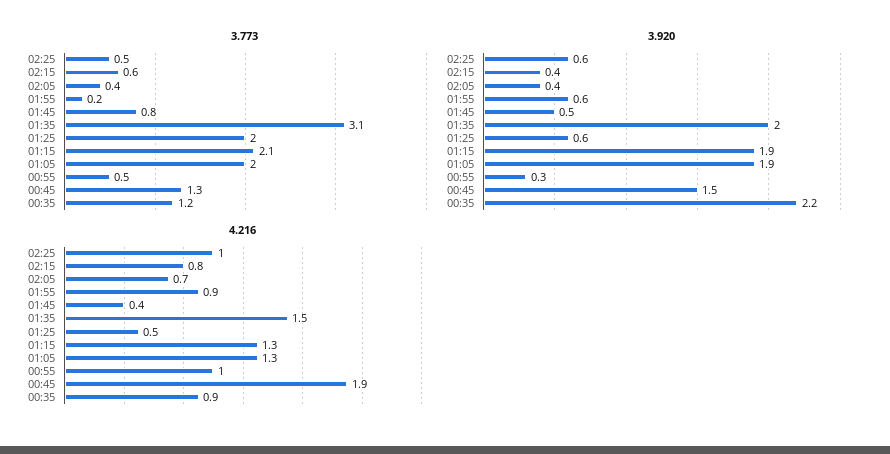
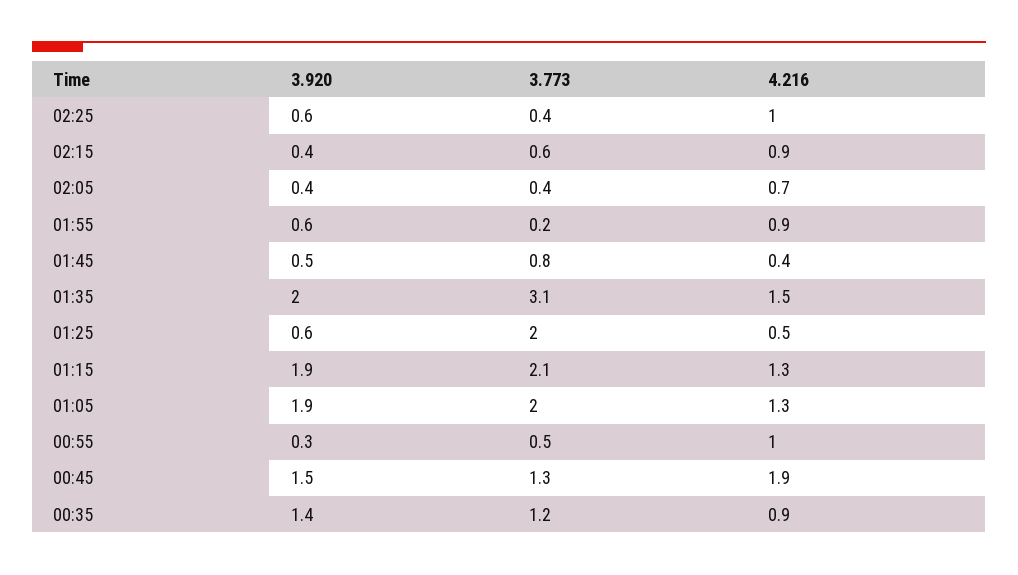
3.773, 02:25: 0.5 -> 0.4
3.920, 00:35: 2.2 -> 1.4
4.216, 02:15: 0.8 -> 0.9

